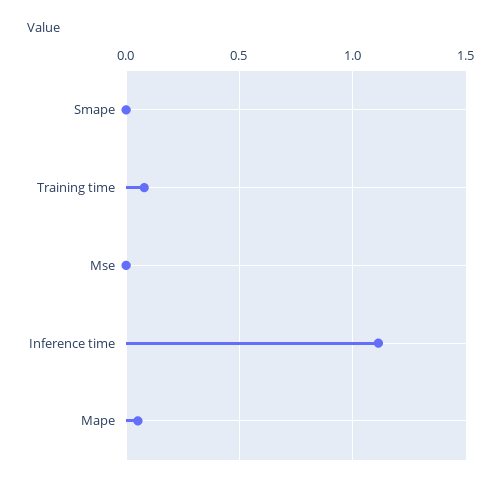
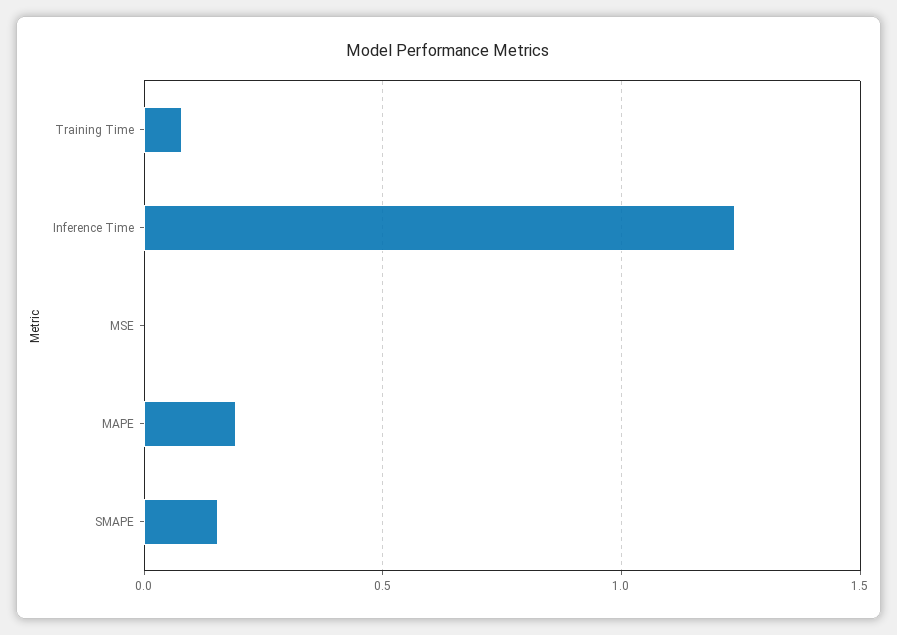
Smape: 0 -> 0.15
Inference time: 1.1 -> 1.25
Mape: 0.05 -> 0.2

